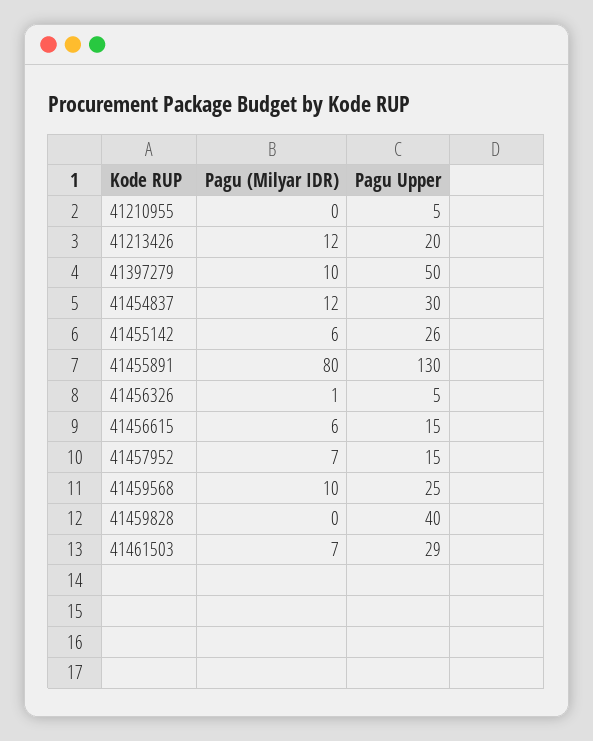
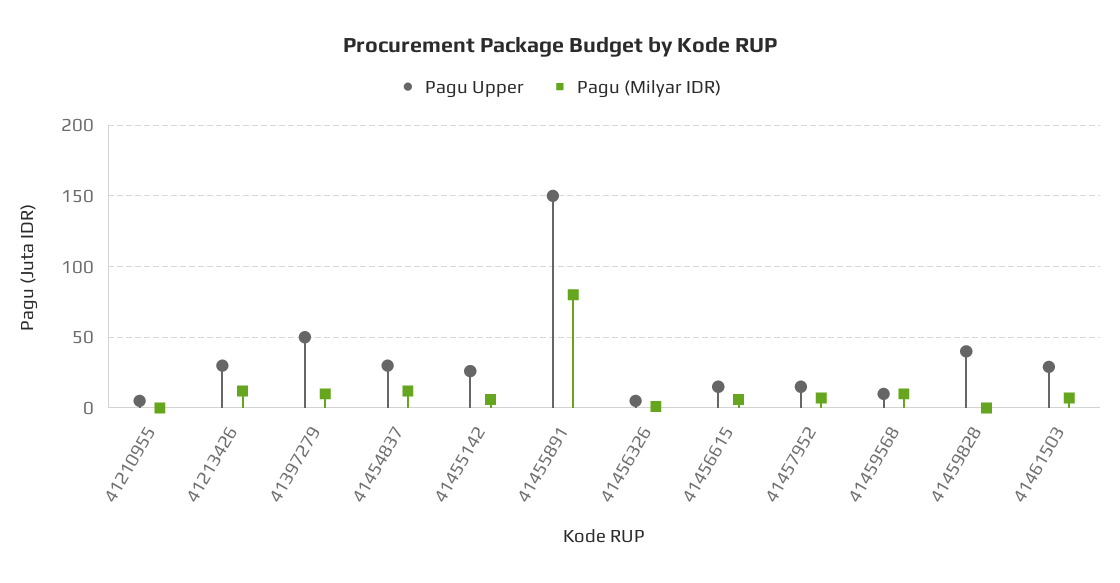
Pagu Upper, 41213426: 20 -> 30
Pagu Upper, 41455891: 130 -> 150
Pagu Upper, 41459568: 25 -> 10

